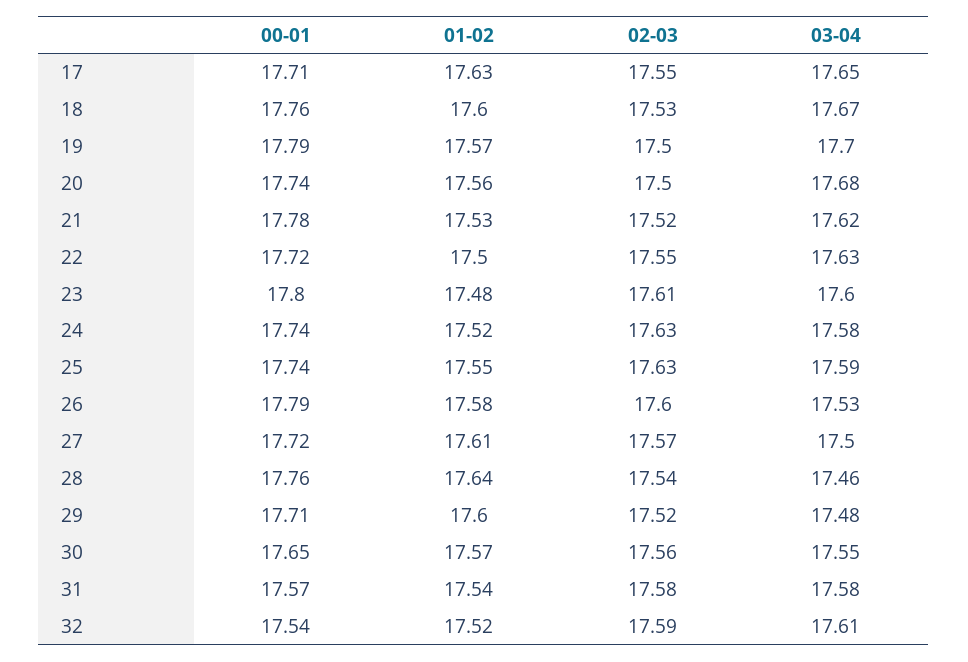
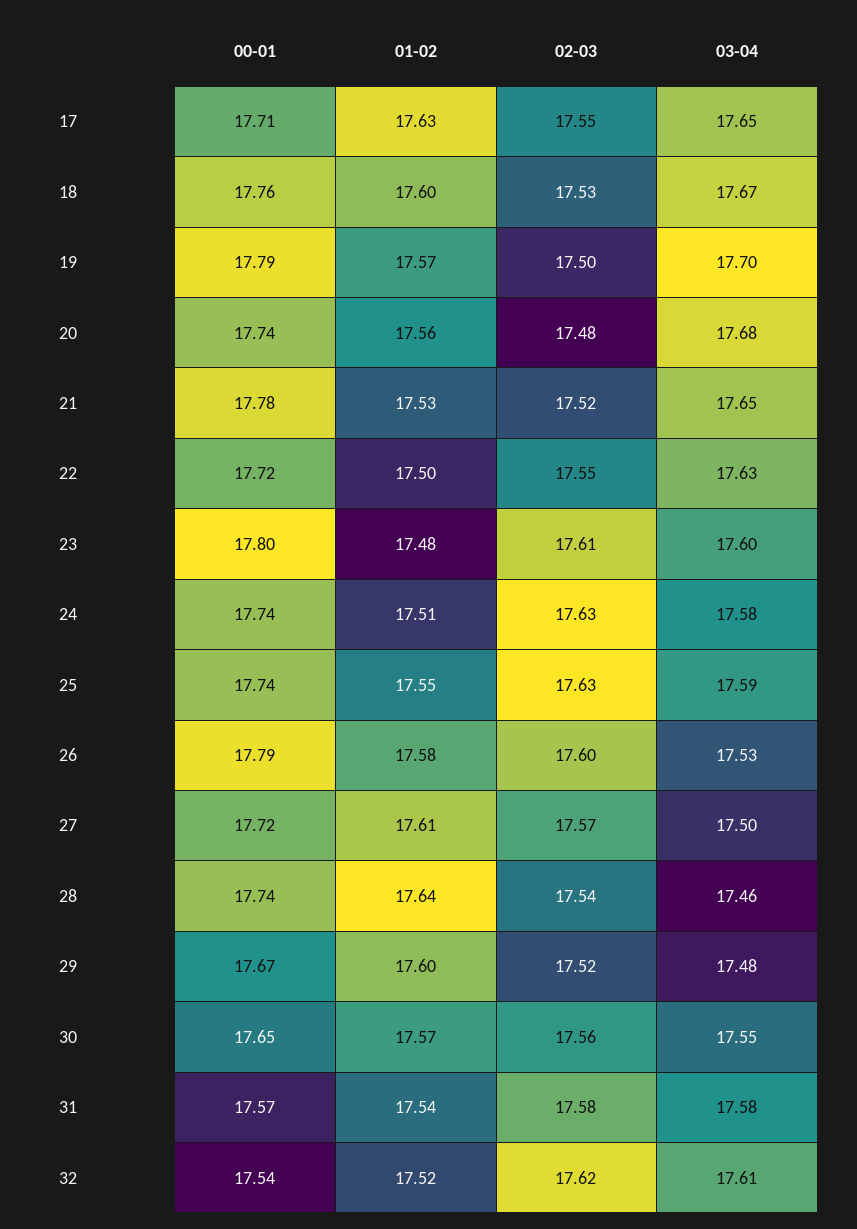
02-03, 20: 17.5 -> 17.48
03-04, 21: 17.62 -> 17.65
01-02, 24: 17.52 -> 17.51
00-01, 28: 17.76 -> 17.74
00-01, 29: 17.71 -> 17.67
02-03, 32: 17.59 -> 17.62

